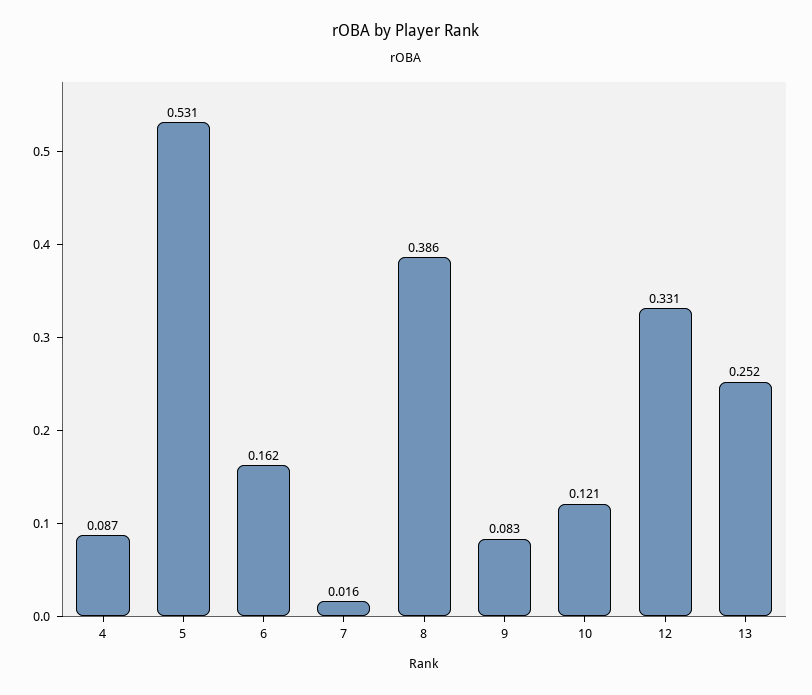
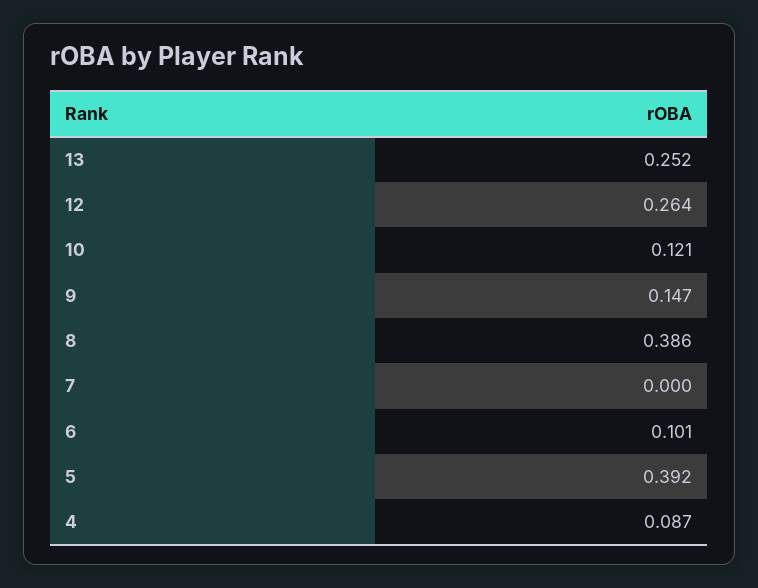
5: 0.531 -> 0.392
6: 0.162 -> 0.101
7: 0.016 -> 0
9: 0.083 -> 0.147
12: 0.331 -> 0.264

